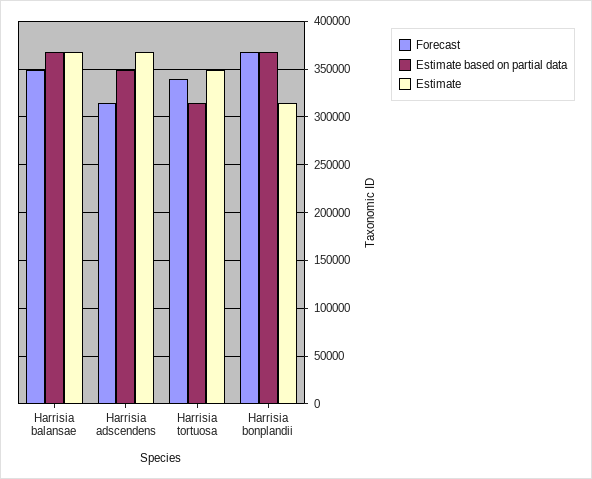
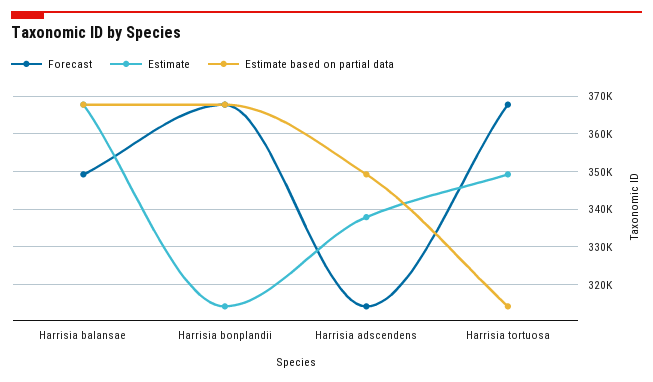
Estimate, Harrisia adscendens: 370000 -> 338000
Forecast, Harrisia tortuosa: 340000 -> 368000

